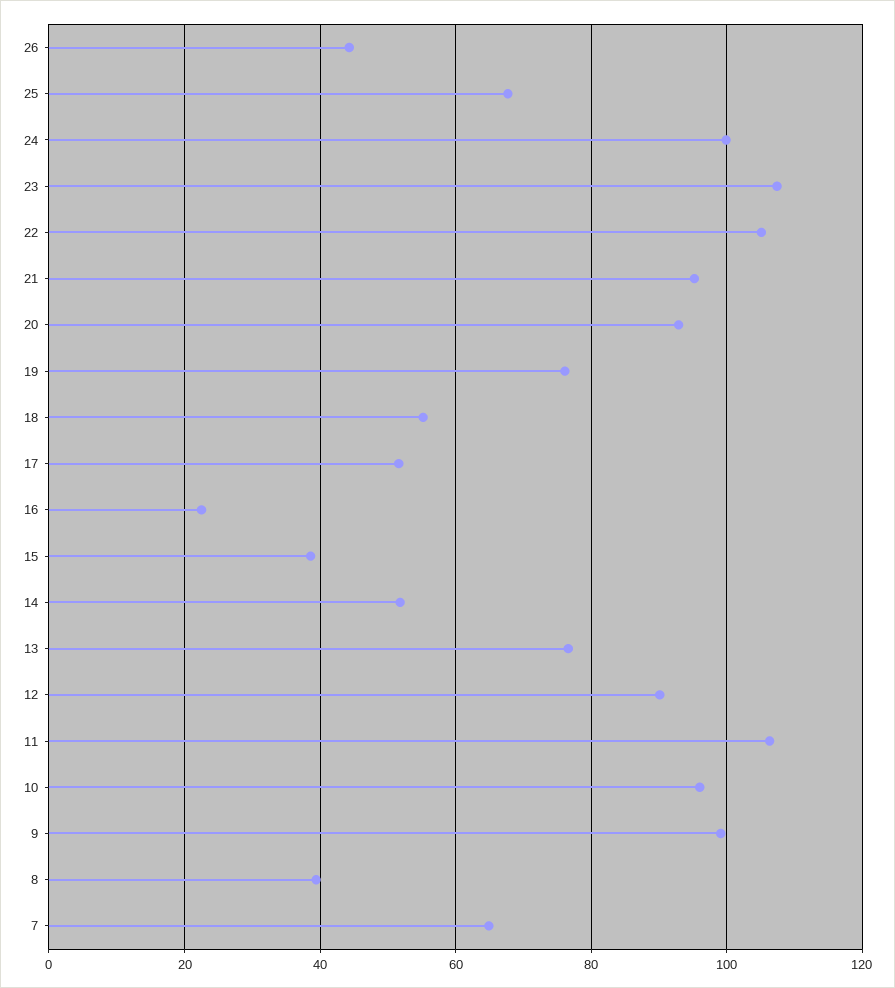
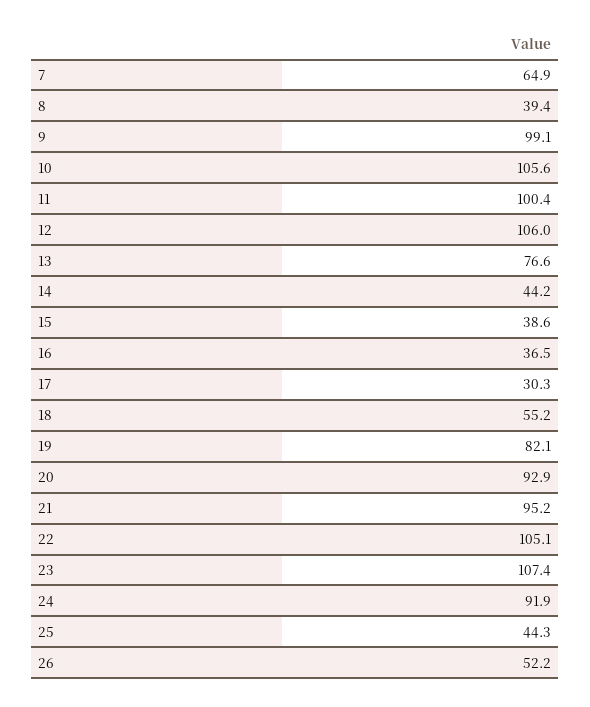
26: 44 -> 52.2
25: 68 -> 44.3
24: 100 -> 91.9
19: 76 -> 82.1
17: 52 -> 30.3
16: 22 -> 36.5
14: 52 -> 44.2
12: 90 -> 106
11: 106 -> 100.4
10: 96 -> 105.6

